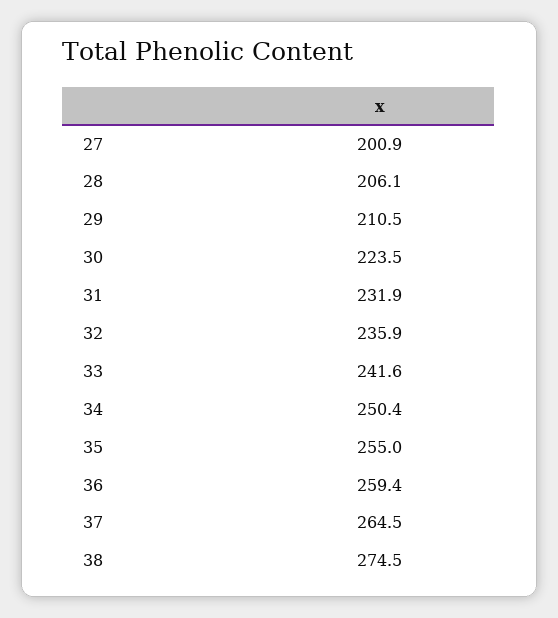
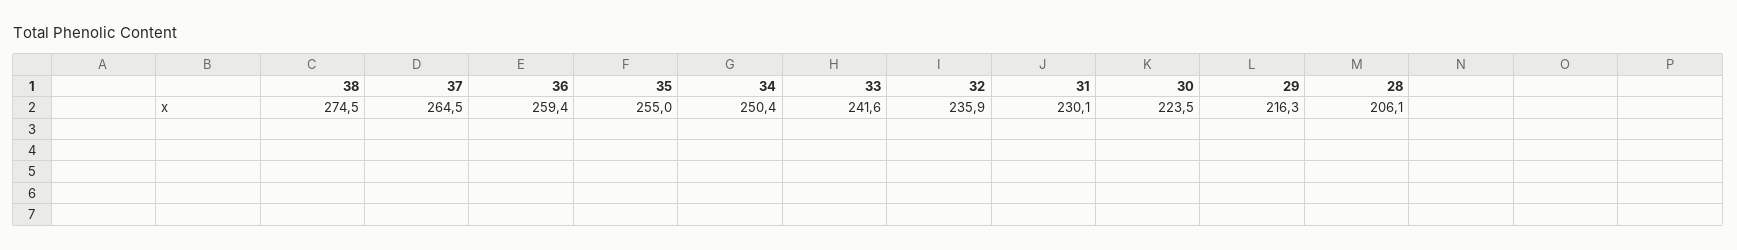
27: 200.9 -> none
29: 210.5 -> 216.3
31: 231.9 -> 230.1

